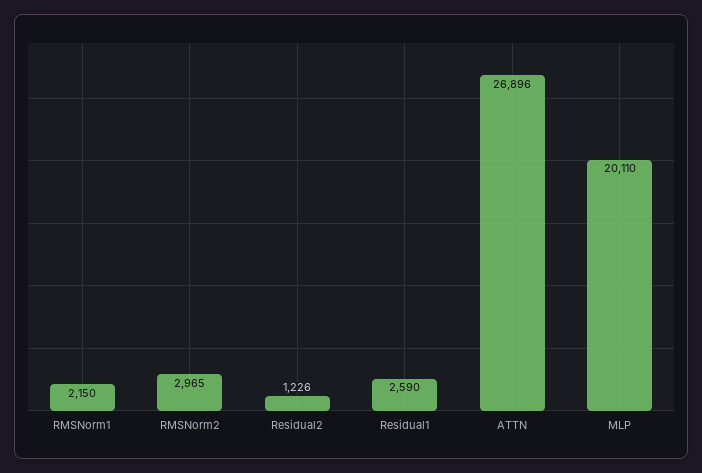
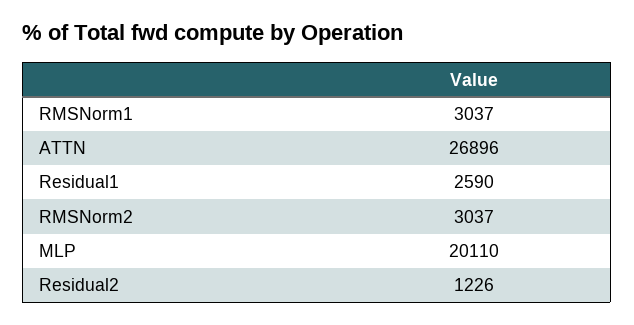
RMSNorm1: 2150 -> 3037
RMSNorm2: 2965 -> 3037

